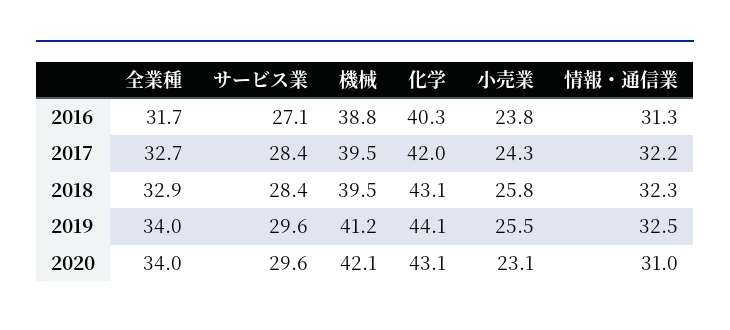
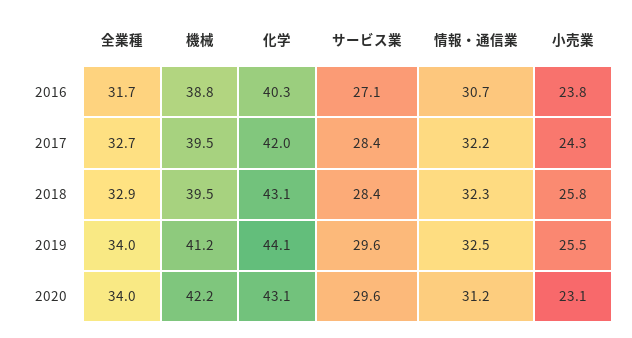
情報・通信業, 2016: 31.3 -> 30.7
機械, 2020: 42.1 -> 42.2
情報・通信業, 2020: 31 -> 31.2

